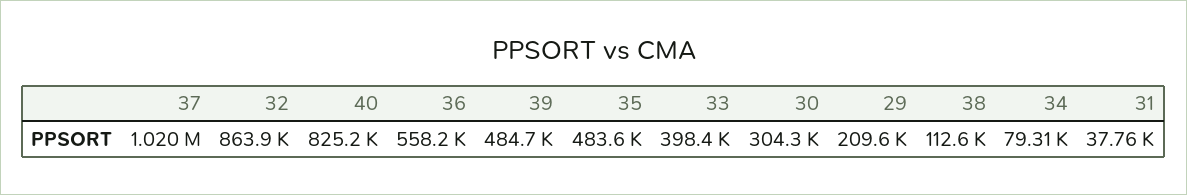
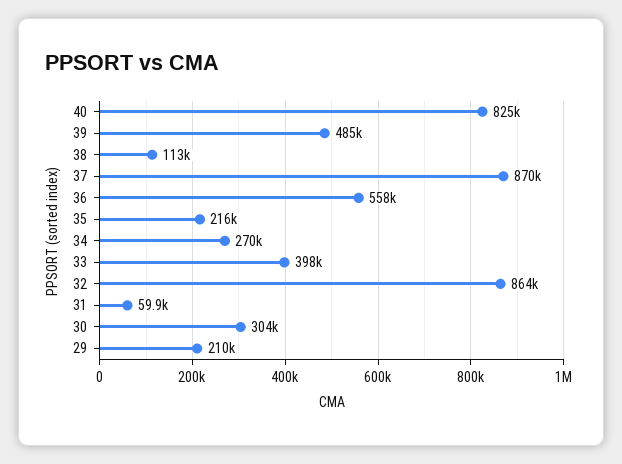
37: 1020000 -> 870000
35: 483600 -> 216000
34: 79310 -> 270000
31: 37760 -> 59900

